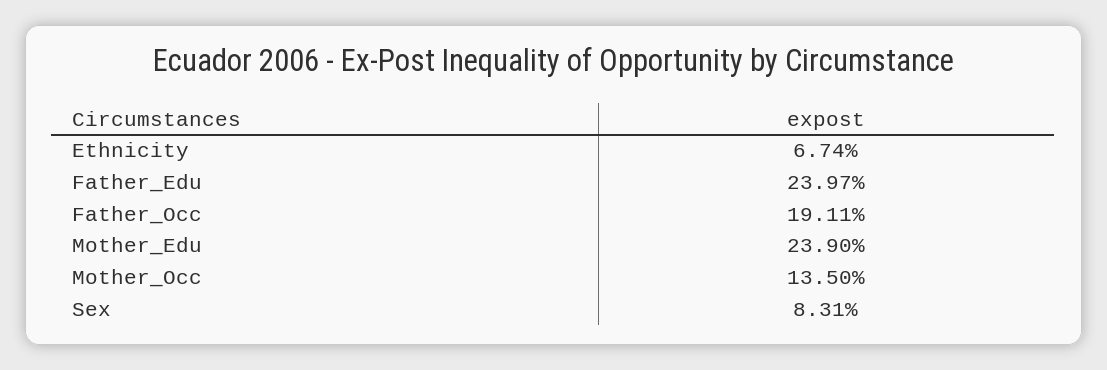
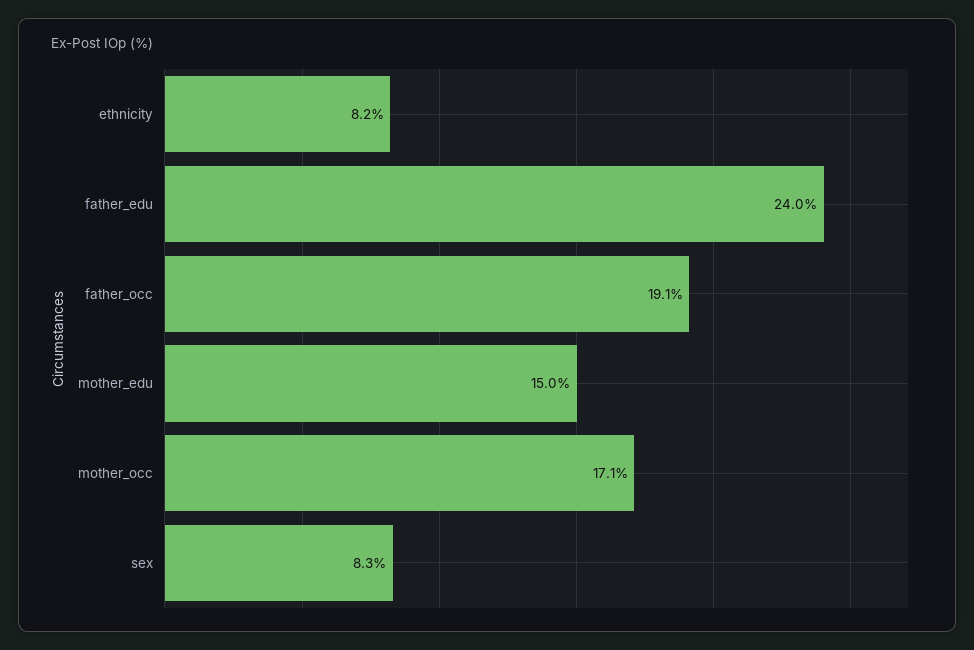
Ethnicity: 6.74 -> 8.2
Mother_Edu: 23.9 -> 15
Mother_Occ: 13.5 -> 17.1

